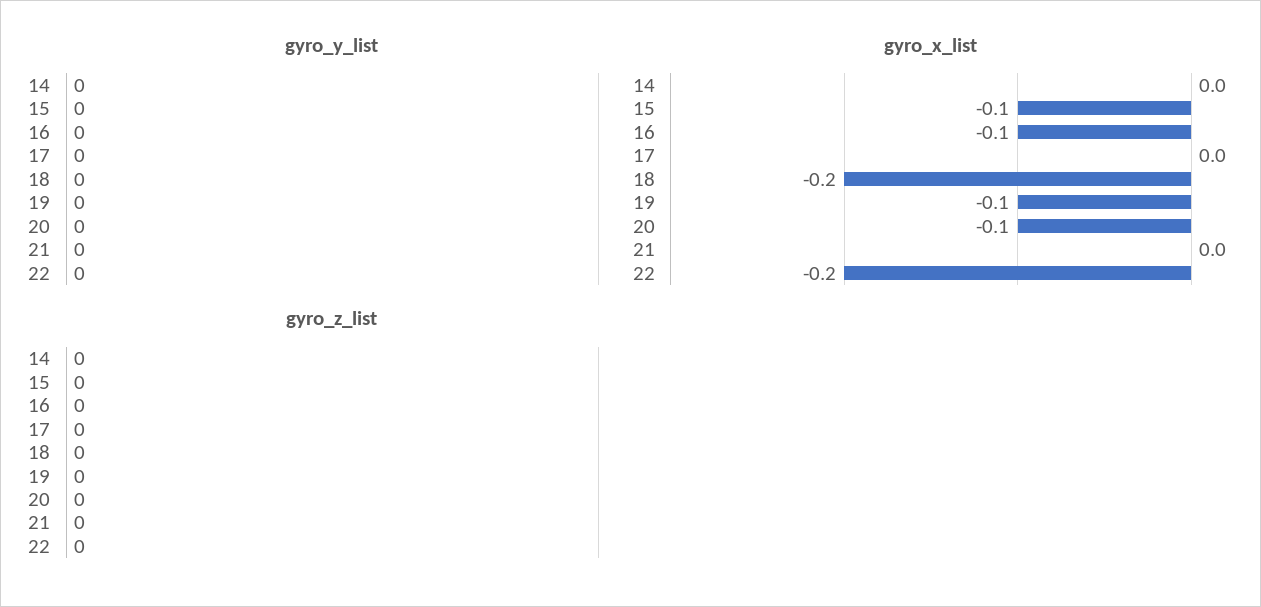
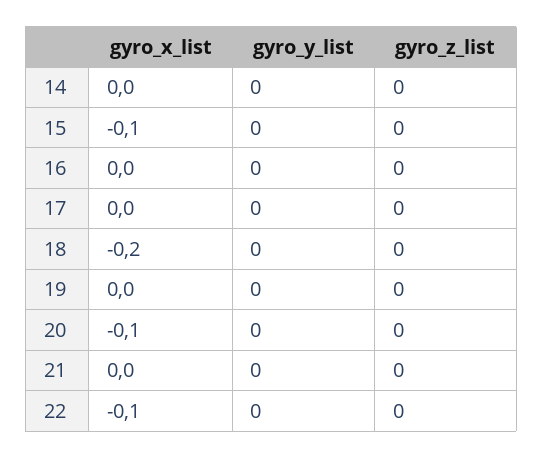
gyro_x_list, 16: -0.1 -> 0
gyro_x_list, 19: -0.1 -> 0
gyro_x_list, 22: -0.2 -> -0.1

